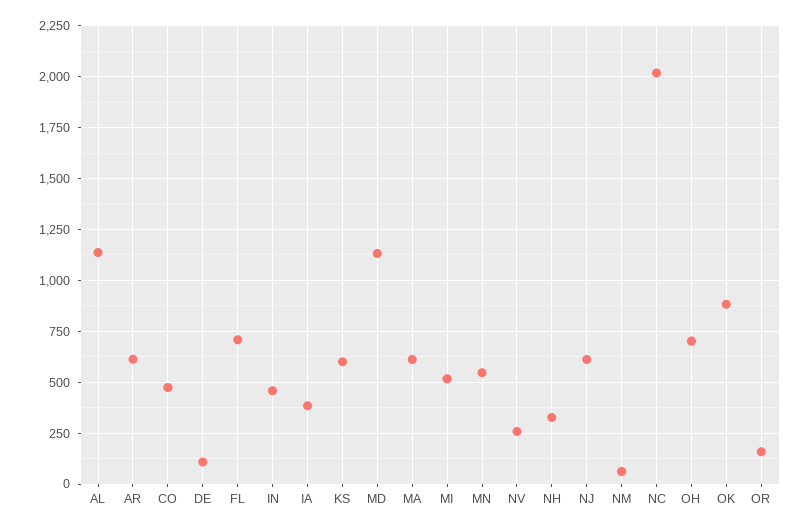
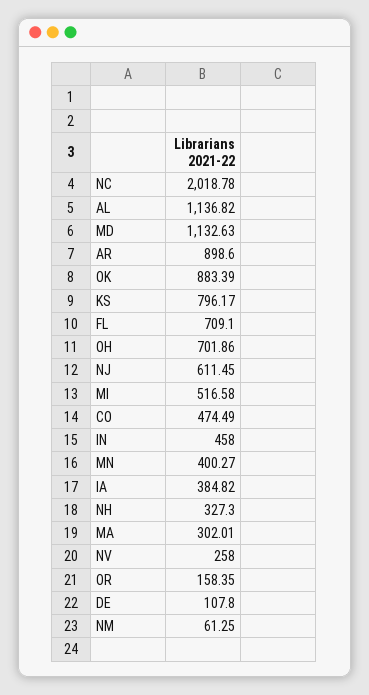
AR: 600 -> 898.6
KS: 600 -> 796.17
MA: 600 -> 302.01
MN: 550 -> 400.27

